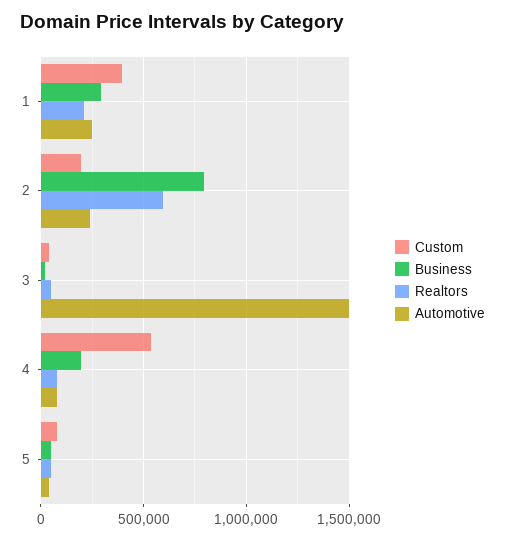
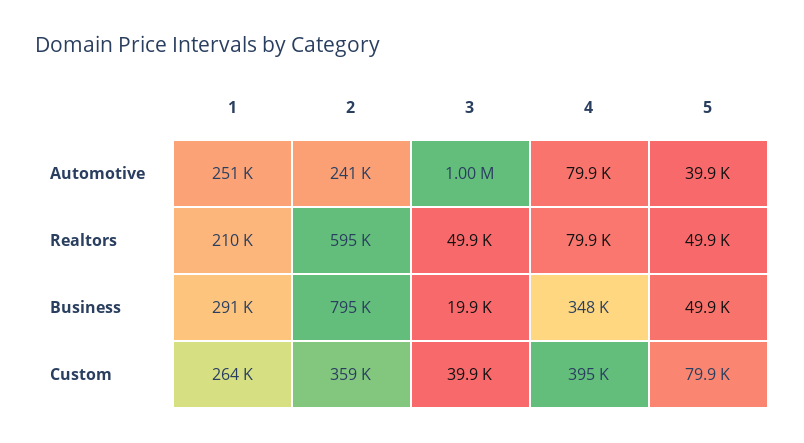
Custom, 1: 400000 -> 264000
Custom, 2: 200000 -> 359000
Automotive, 3: 1500000 -> 1000000
Custom, 4: 550000 -> 395000
Business, 4: 200000 -> 348000

